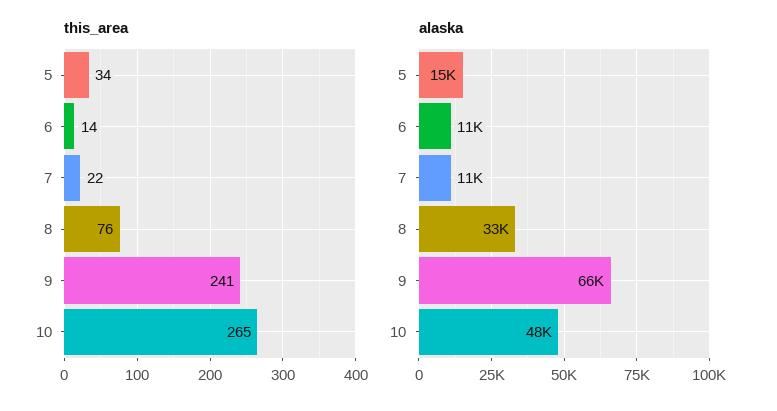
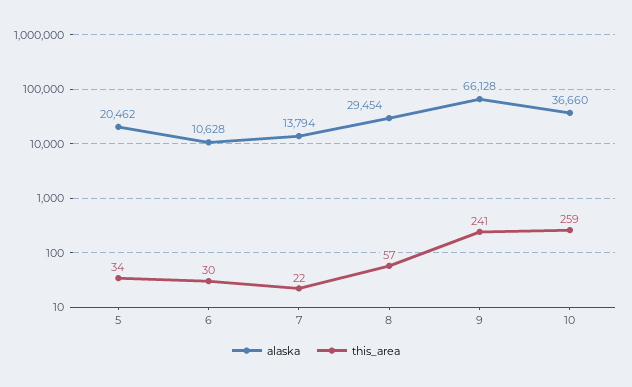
this_area, 6: 14 -> 30
this_area, 8: 76 -> 57
this_area, 10: 265 -> 259
alaska, 5: 15000 -> 20462
alaska, 7: 11000 -> 13794
alaska, 8: 33000 -> 29454
alaska, 10: 48000 -> 36660

